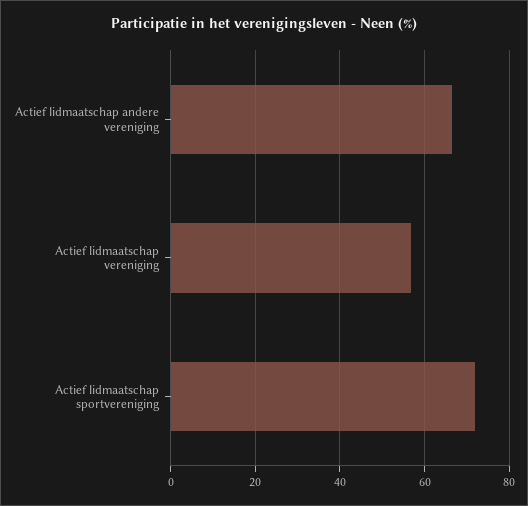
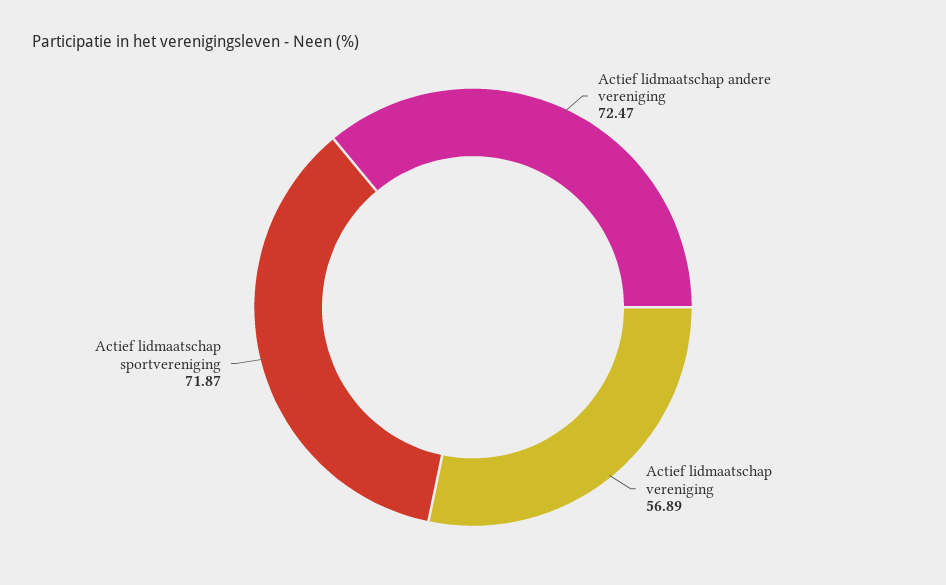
Actief lidmaatschap andere vereniging: 66 -> 72.47

